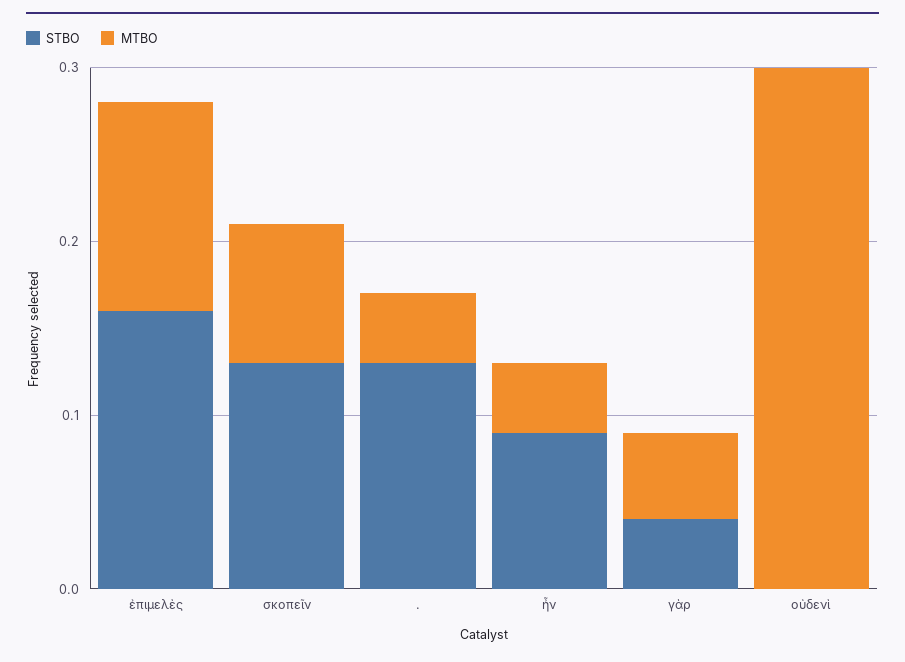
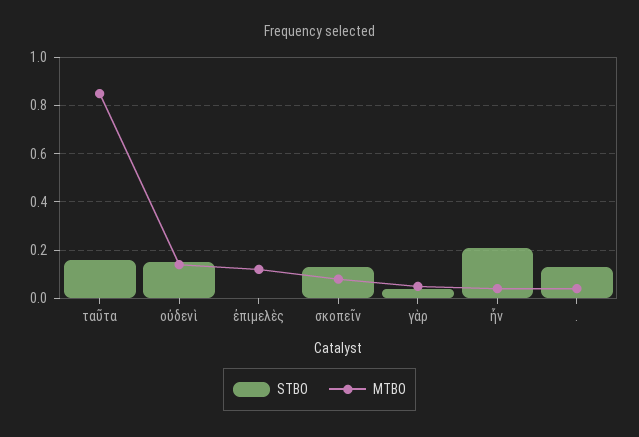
STBO, ἐπιμελὲς: 0.16 -> 0
STBO, ἦν: 0.09 -> 0.2
STBO, οὐδενὶ: 0 -> 0.15
MTBO, οὐδενὶ: 0.3 -> 0.15
STBO, ταῦτα: none -> 0.15
MTBO, ταῦτα: none -> 0.85

